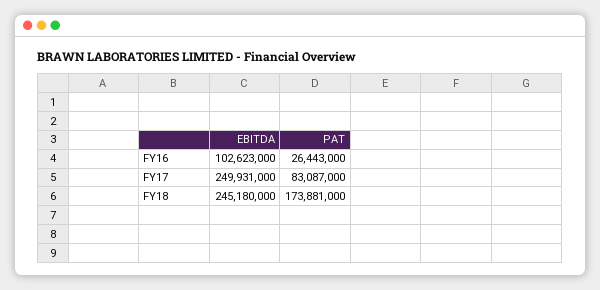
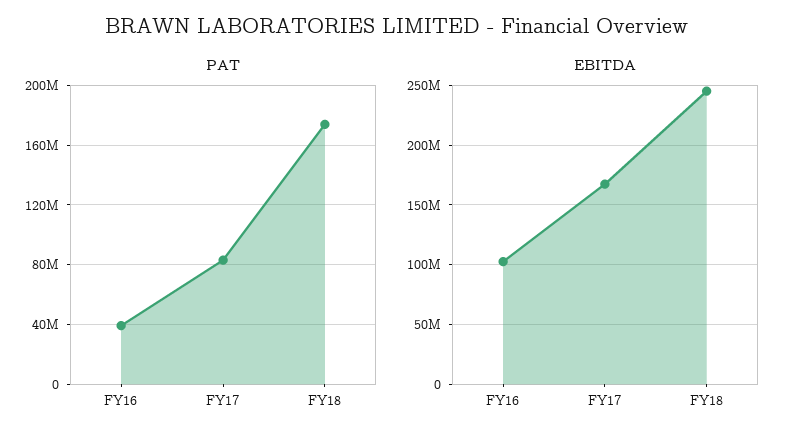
PAT, FY16: 26443000 -> 40000000
EBITDA, FY17: 249931000 -> 170000000

